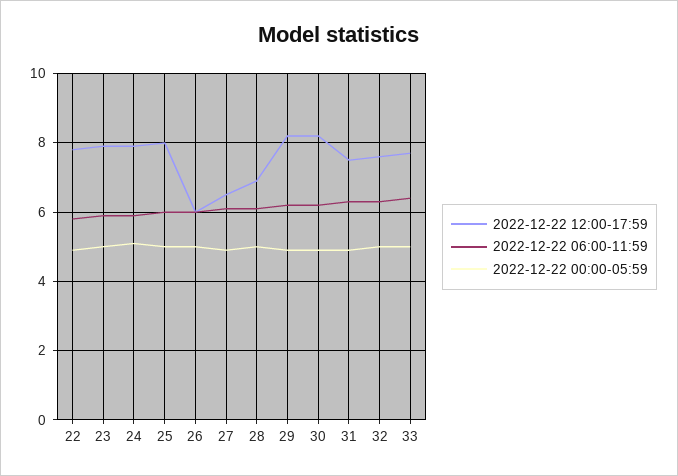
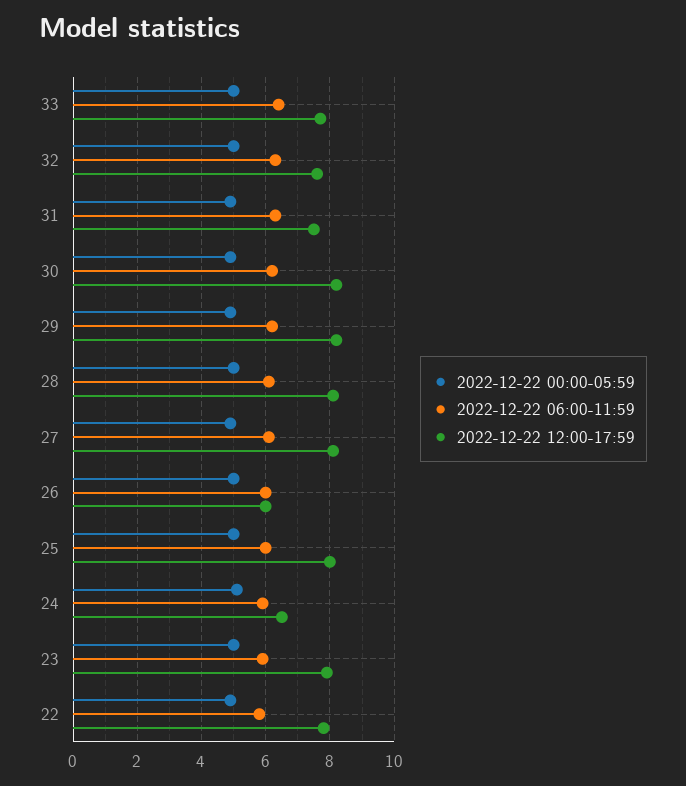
2022-12-22 12:00-17:59, 24: 8 -> 6.5
2022-12-22 12:00-17:59, 27: 6.5 -> 8
2022-12-22 12:00-17:59, 28: 7 -> 8

